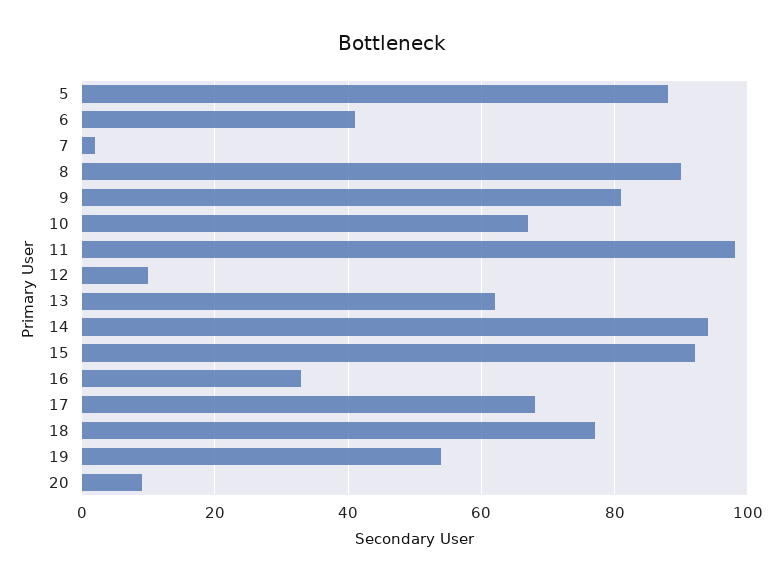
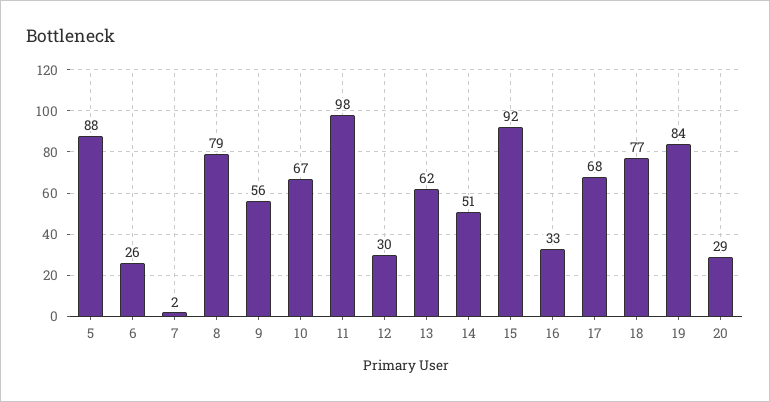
6: 40 -> 26
8: 90 -> 79
9: 80 -> 56
12: 10 -> 30
14: 95 -> 51
19: 55 -> 84
20: 10 -> 29

